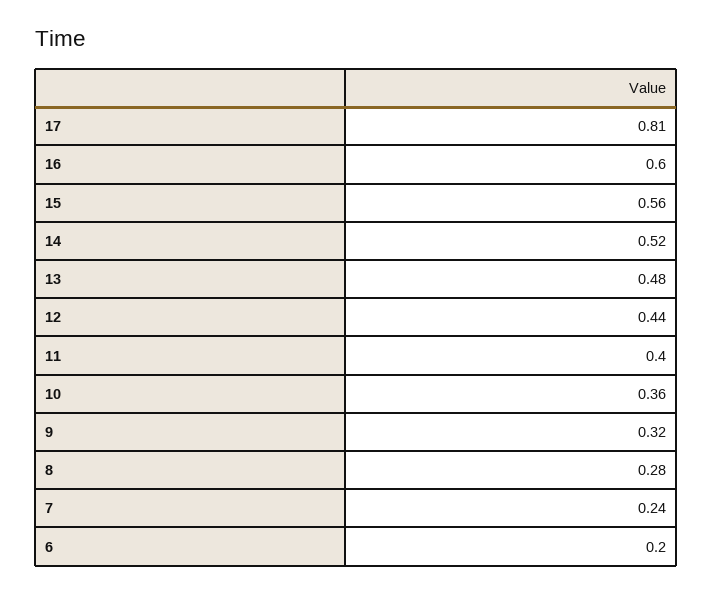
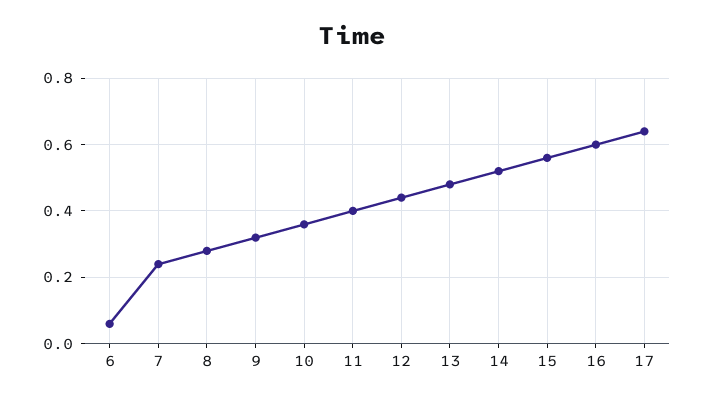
17: 0.81 -> 0.65
6: 0.2 -> 0.05

